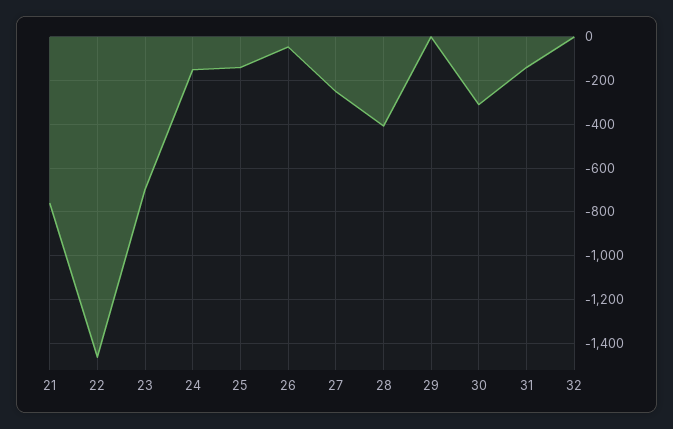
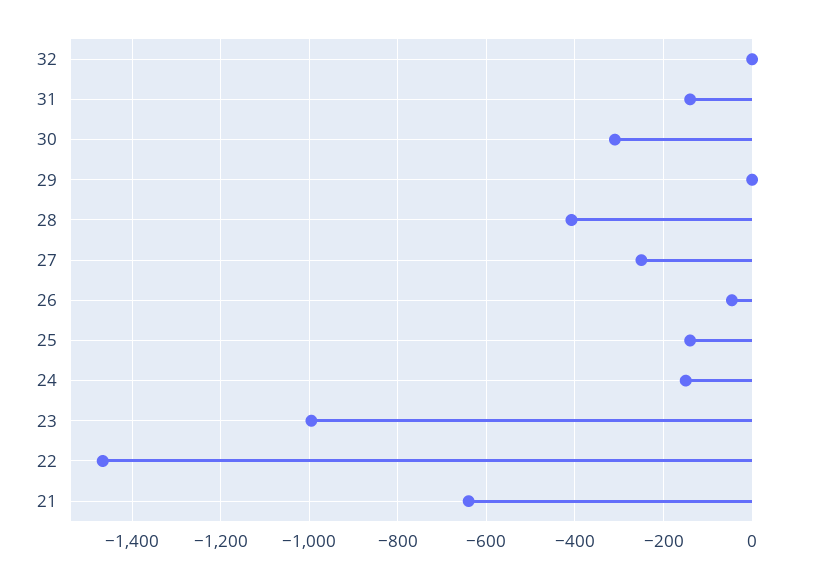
21: -750 -> -640
23: -700 -> -1000

